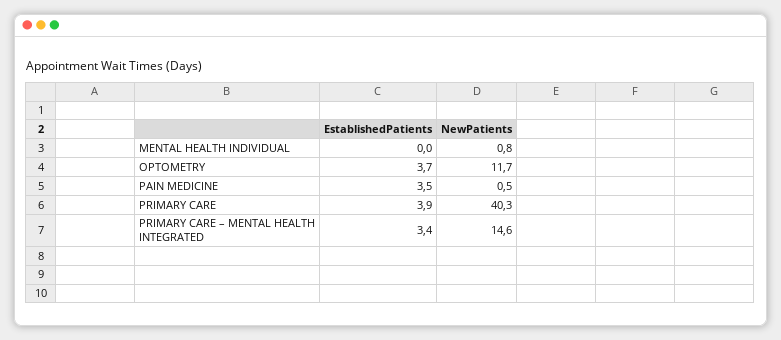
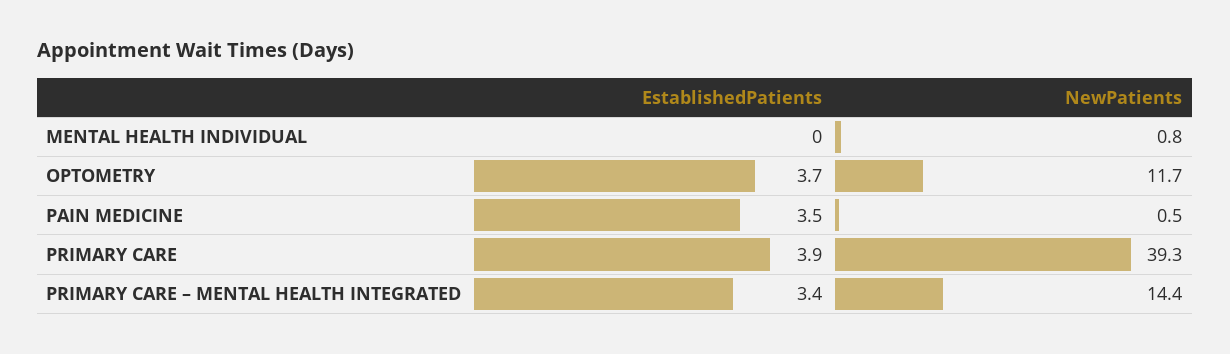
NewPatients, PRIMARY CARE: 40.3 -> 39.3
NewPatients, PRIMARY CARE – MENTAL HEALTH INTEGRATED: 14.6 -> 14.4

